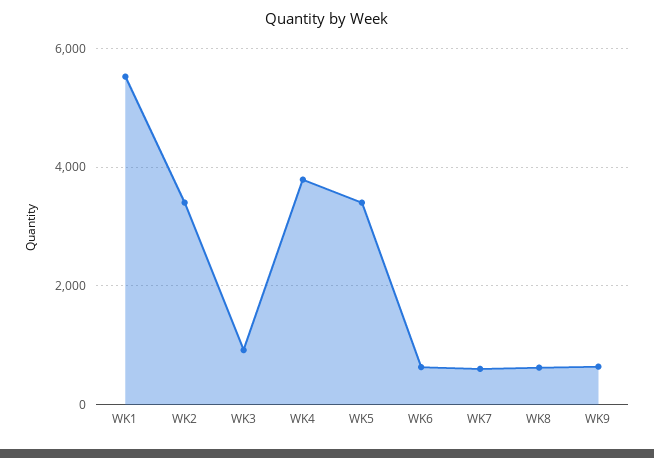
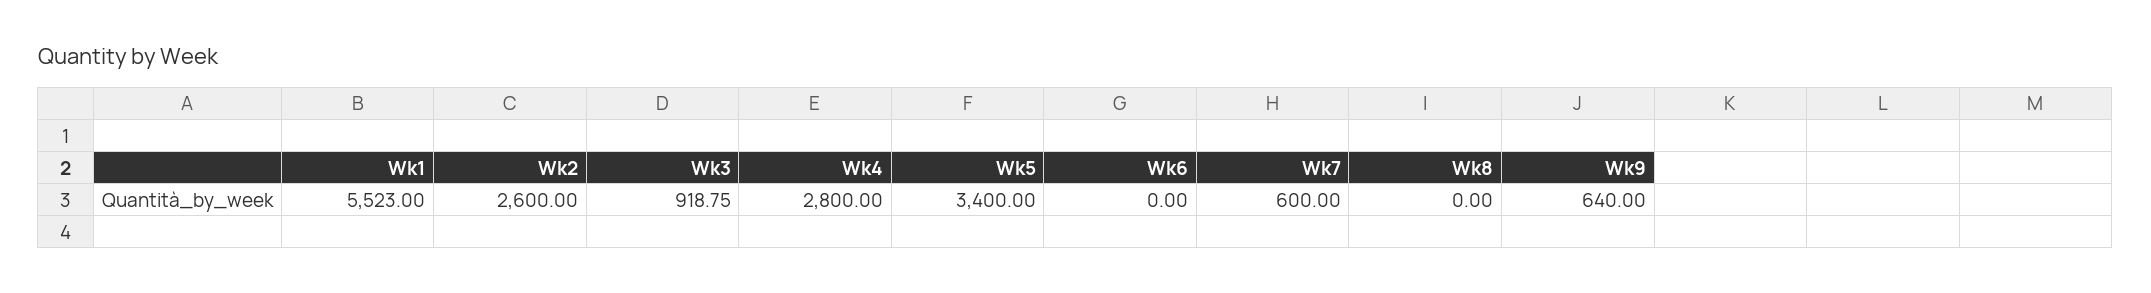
WK2: 3400 -> 2600
WK4: 3800 -> 2800
WK6: 600 -> 0
WK8: 600 -> 0

